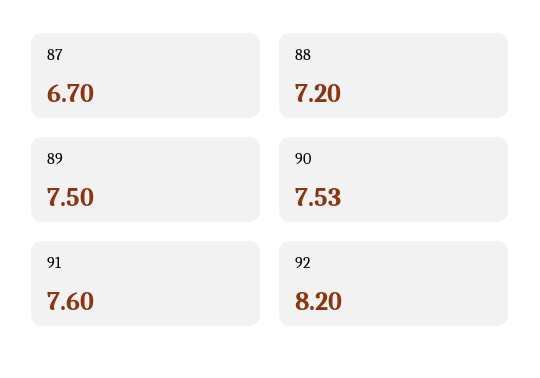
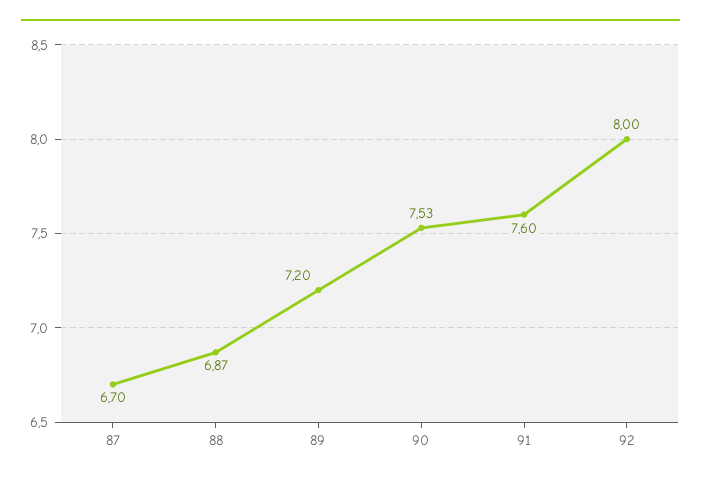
88: 7.2 -> 6.87
89: 7.5 -> 7.2
92: 8.2 -> 8

